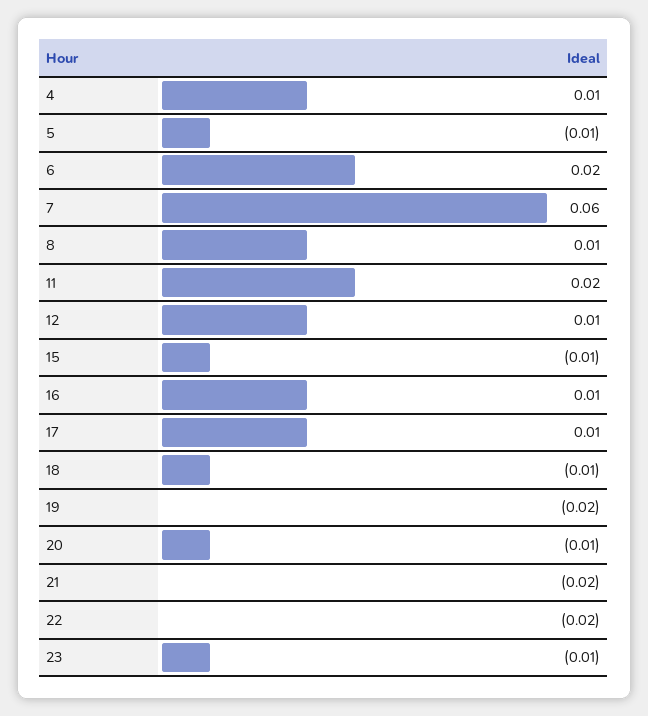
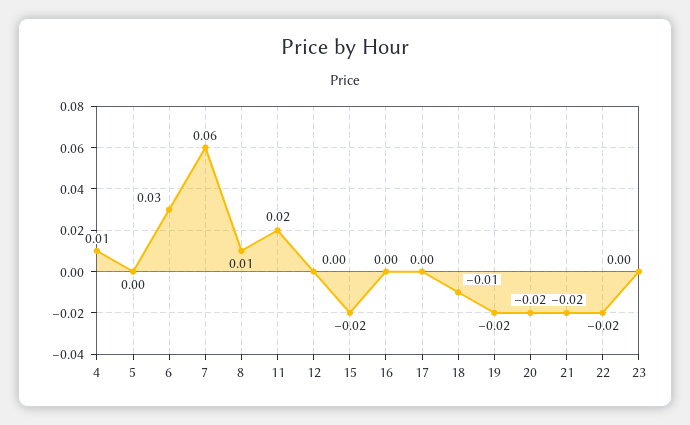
5: -0.01 -> 0
6: 0.02 -> 0.03
12: 0.01 -> 0
15: -0.01 -> -0.02
16: 0.01 -> 0
17: 0.01 -> 0
20: -0.01 -> -0.02
23: -0.01 -> 0

